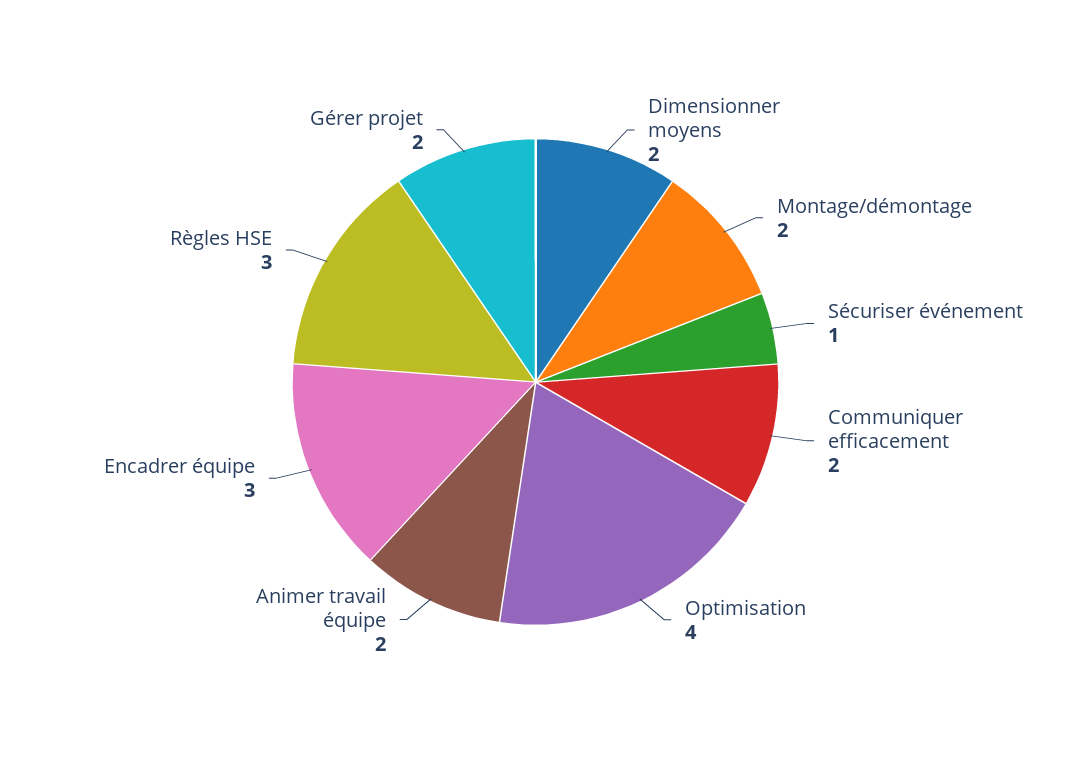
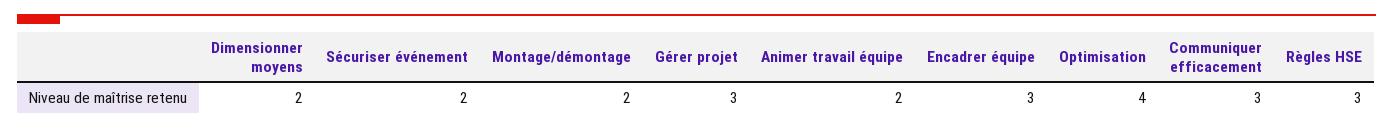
Sécuriser événement: 1 -> 2
Communiquer efficacement: 2 -> 3
Gérer projet: 2 -> 3

